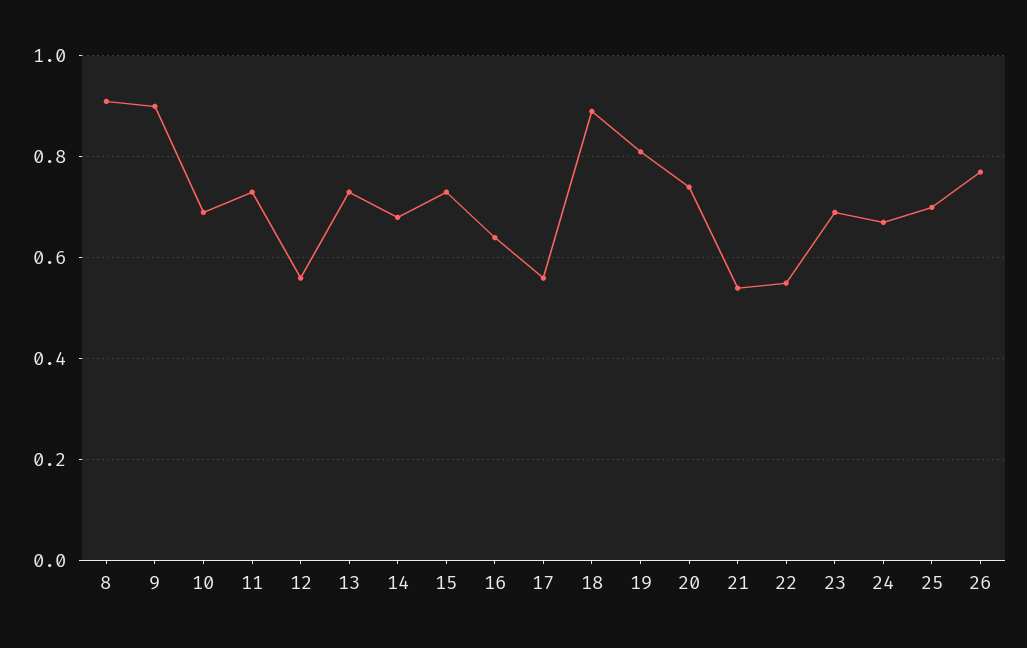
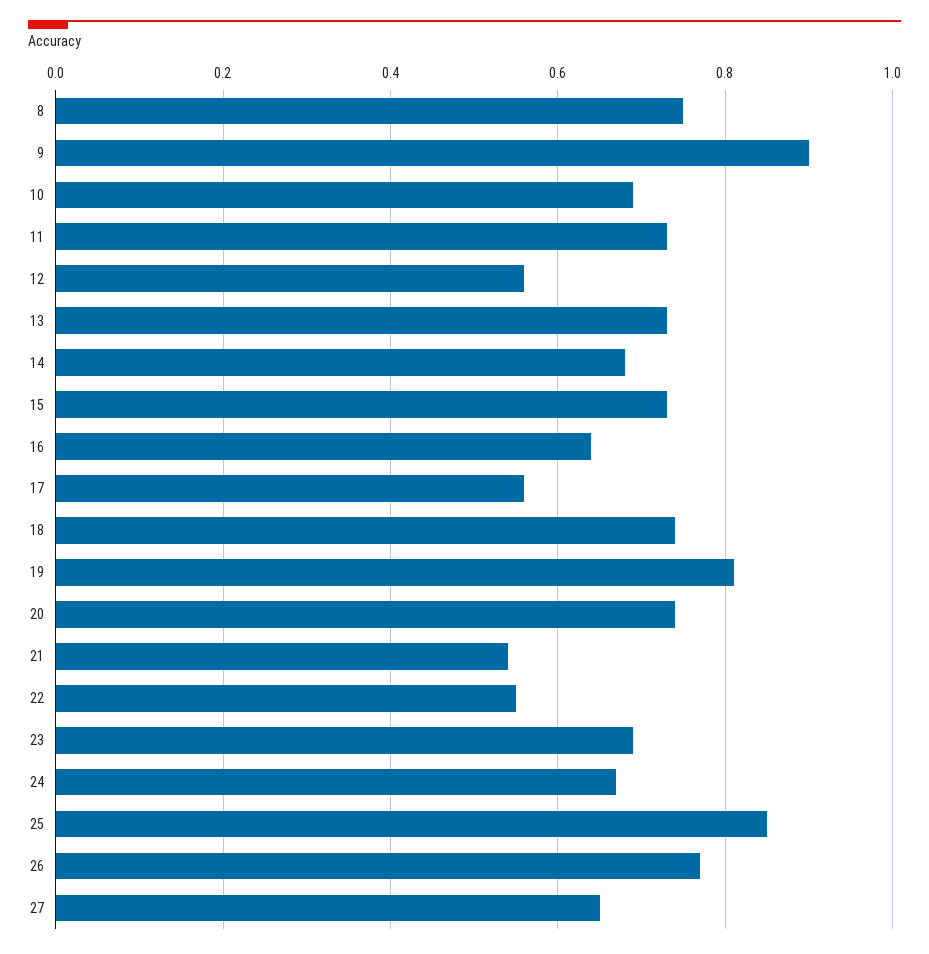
8: 0.9 -> 0.75
18: 0.9 -> 0.75
25: 0.7 -> 0.85
27: none -> 0.65

